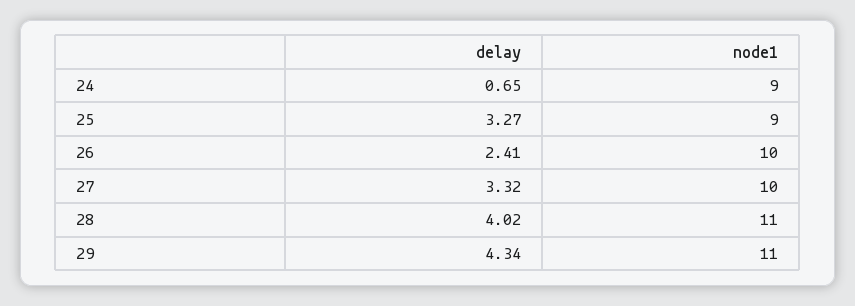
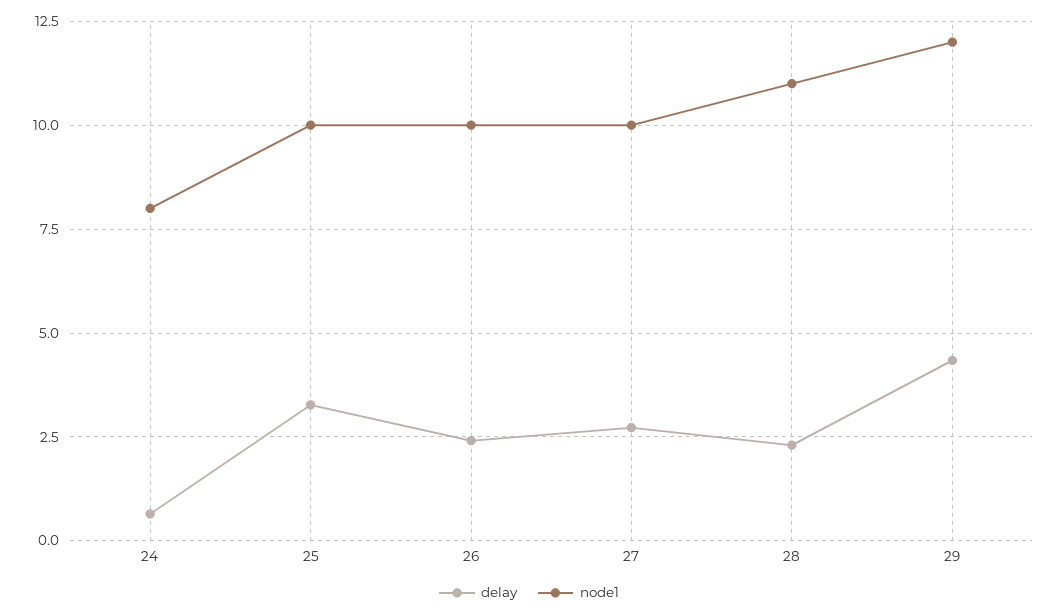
node1, 24: 9 -> 8
node1, 25: 9 -> 10
delay, 27: 3.32 -> 2.75
delay, 28: 4.02 -> 2.25
node1, 29: 11 -> 12

